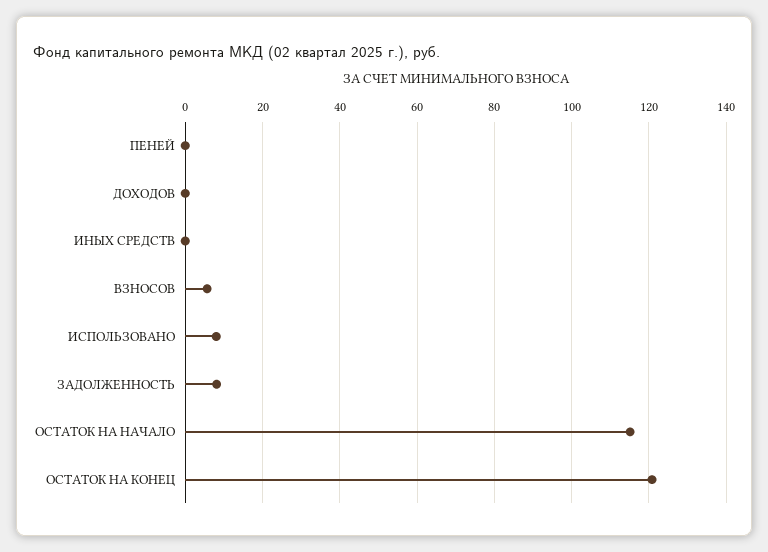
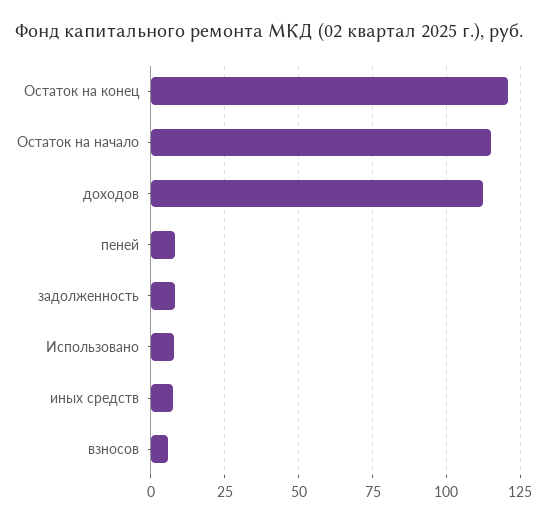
ПЕНЕЙ: 0 -> 7.5
ДОХОДОВ: 0 -> 112.5
ИНЫХ СРЕДСТВ: 0 -> 7.5

